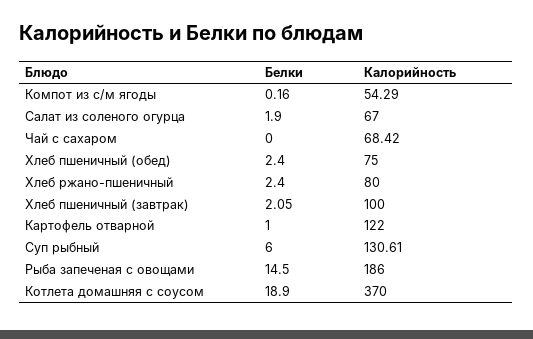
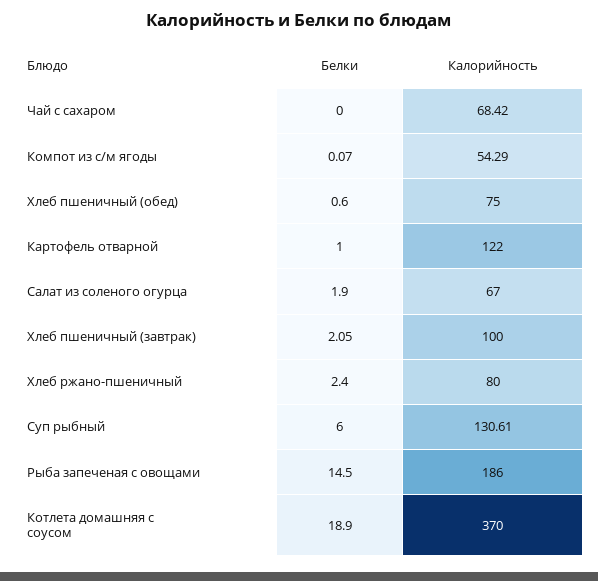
Белки, Компот из с/м ягоды: 0.16 -> 0.07
Белки, Хлеб пшеничный (обед): 2.4 -> 0.6

